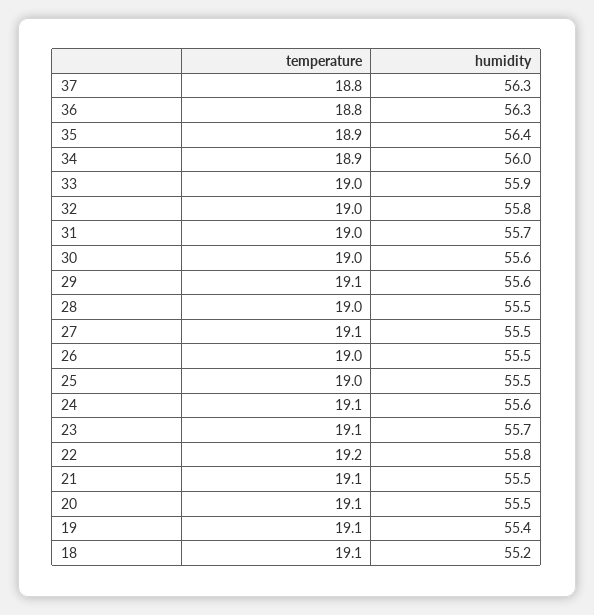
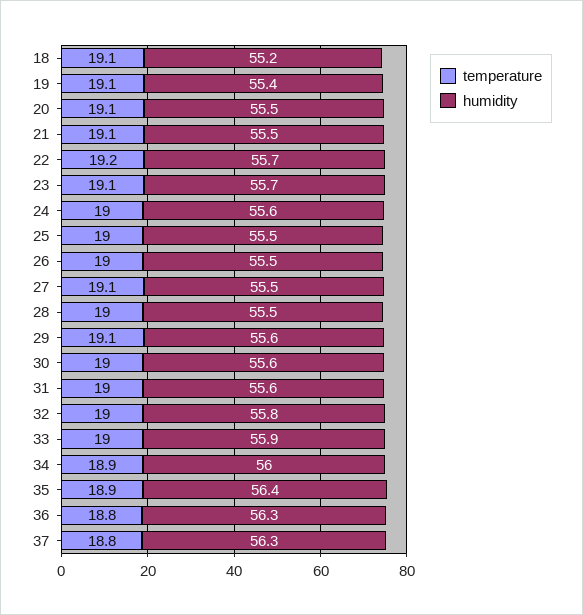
humidity, 31: 55.7 -> 55.6
temperature, 24: 19.1 -> 19
humidity, 22: 55.8 -> 55.7

